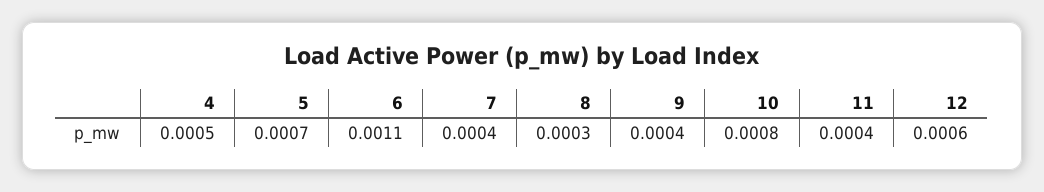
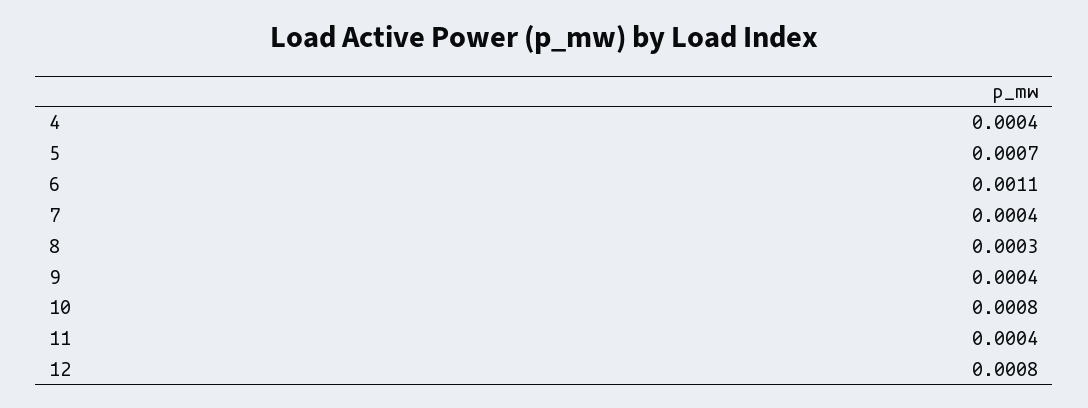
4: 0.0005 -> 0.0004
12: 0.0006 -> 0.0008

